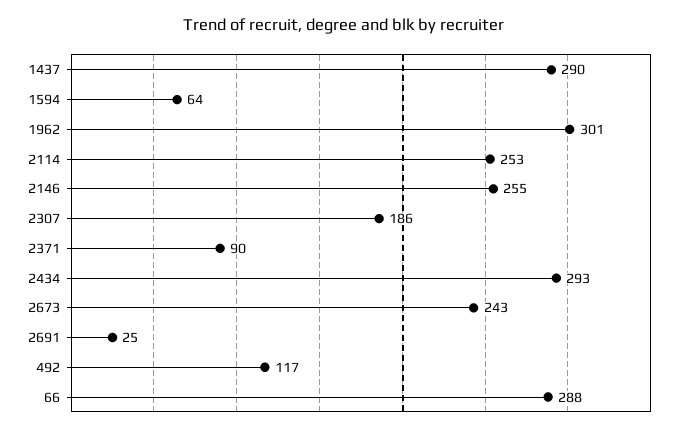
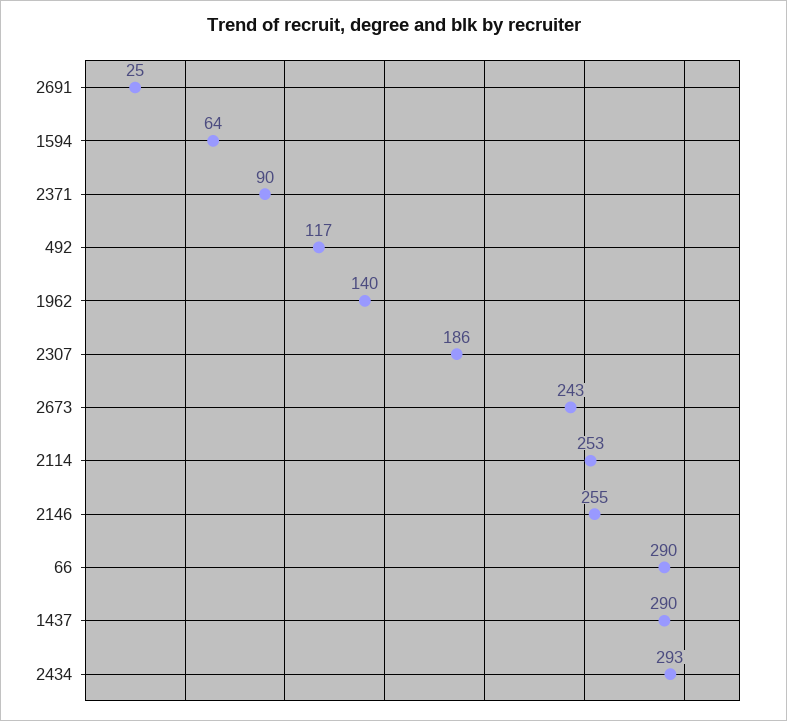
1962: 301 -> 140
66: 288 -> 290

